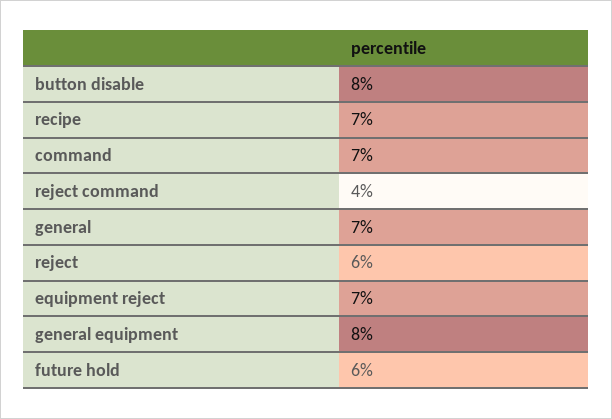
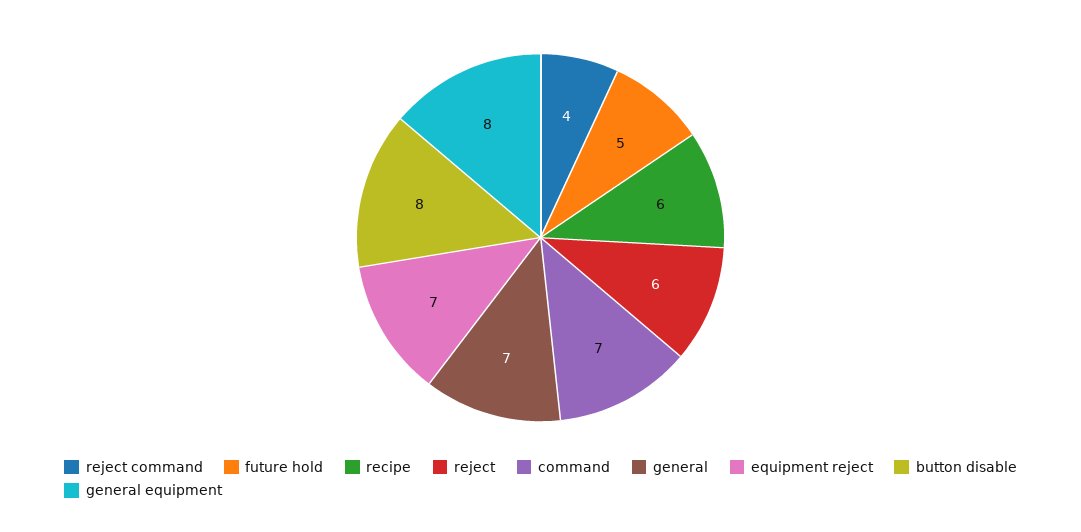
recipe: 7 -> 6
future hold: 6 -> 5

